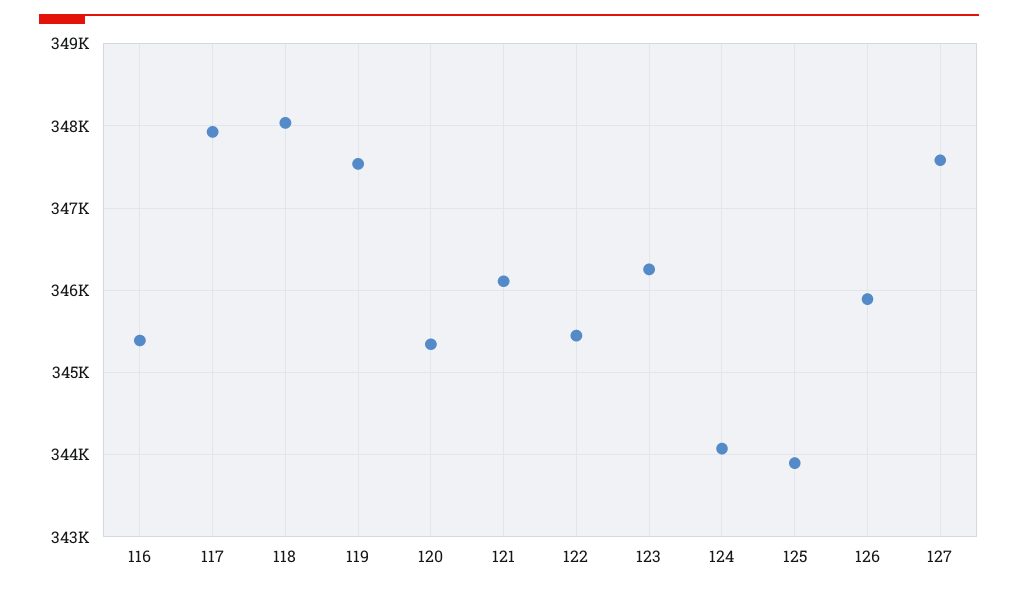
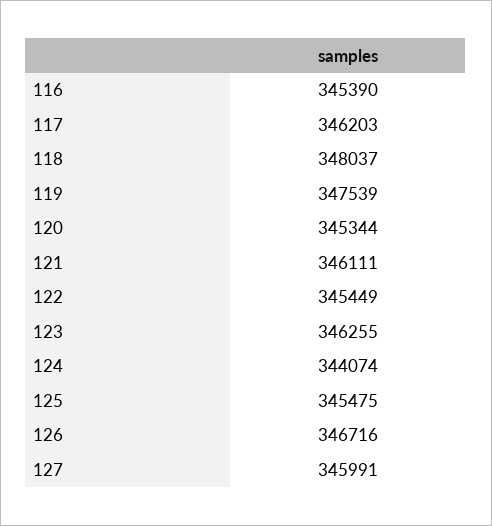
117: 347900 -> 346203
125: 343900 -> 345475
126: 345900 -> 346716
127: 347600 -> 345991

